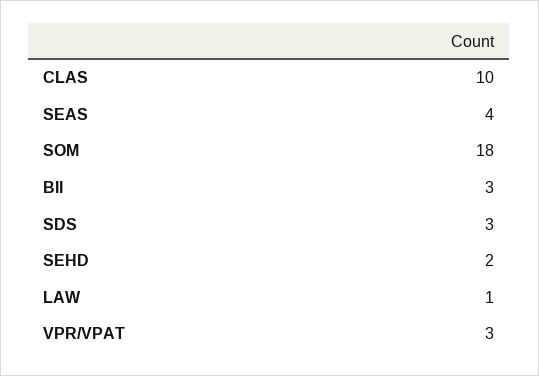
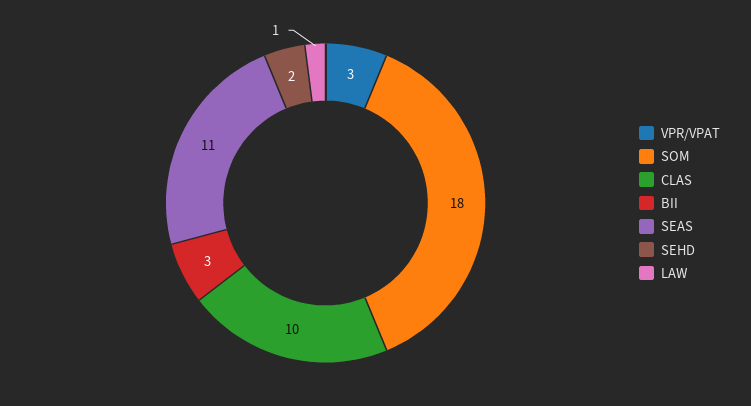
SEAS: 4 -> 11
SDS: 3 -> none

